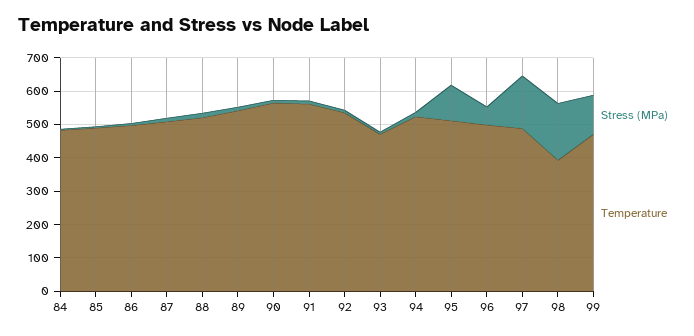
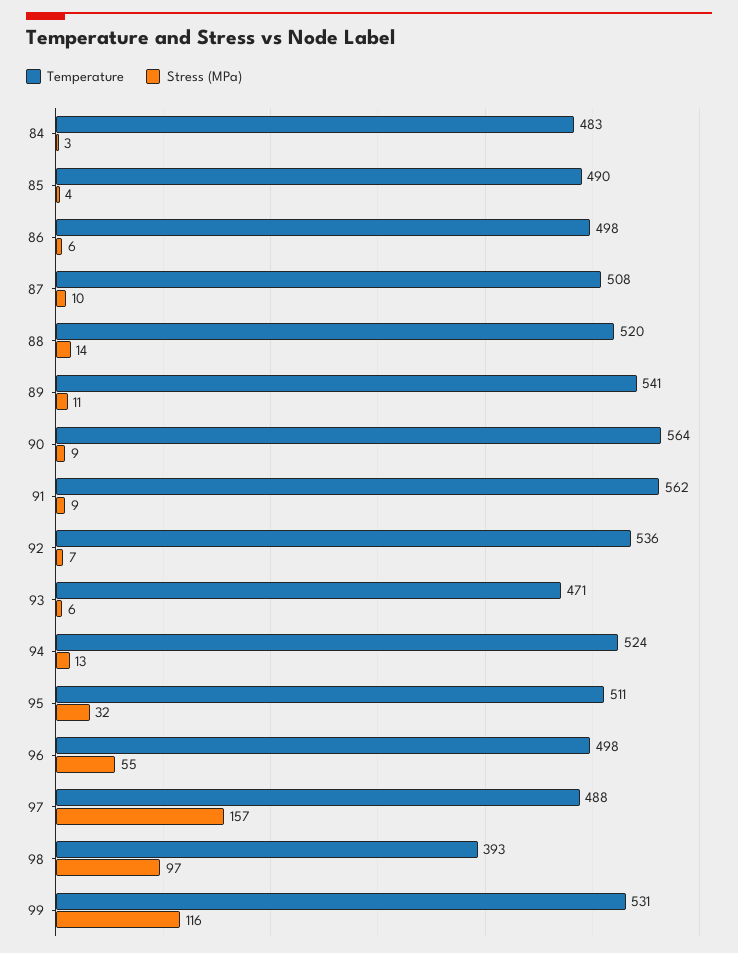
Stress (MPa), 95: 100 -> 32
Stress (MPa), 98: 175 -> 97
Temperature, 99: 475 -> 531

